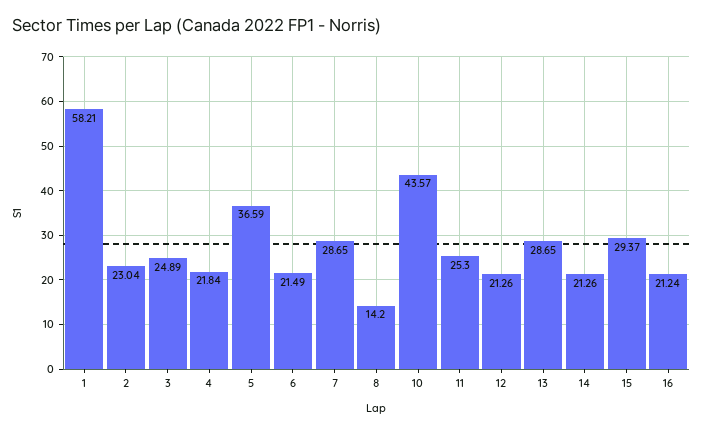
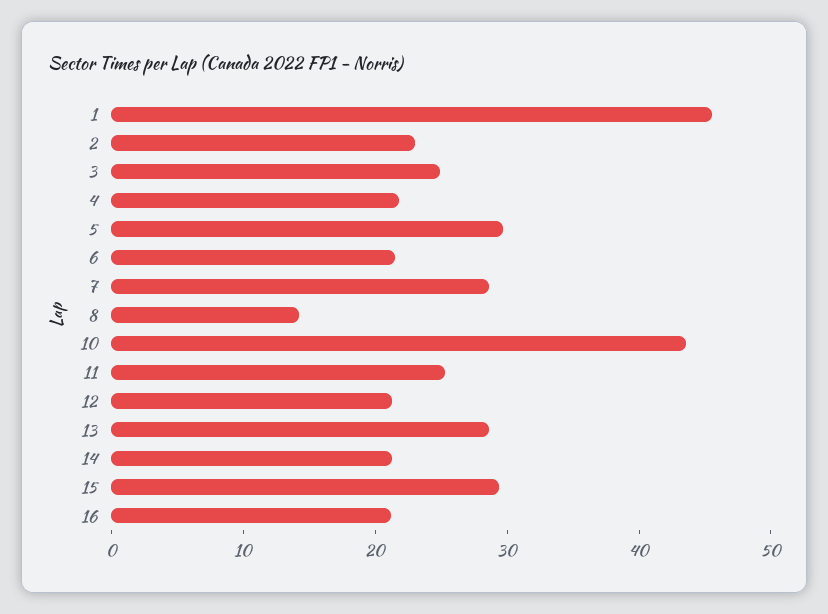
1: 58.21 -> 46
5: 36.59 -> 30

